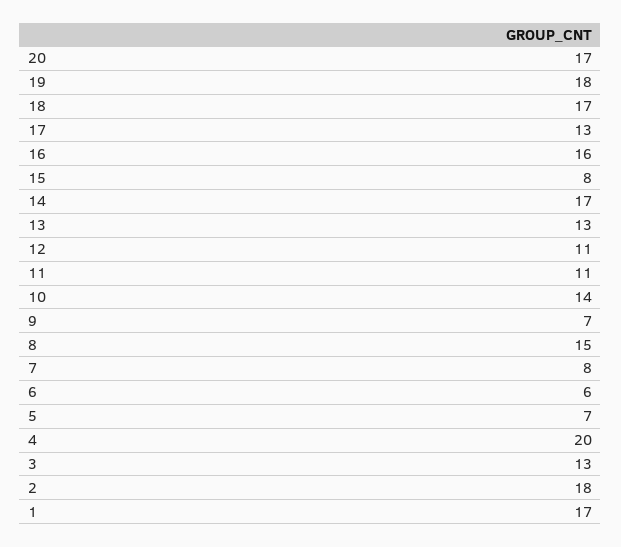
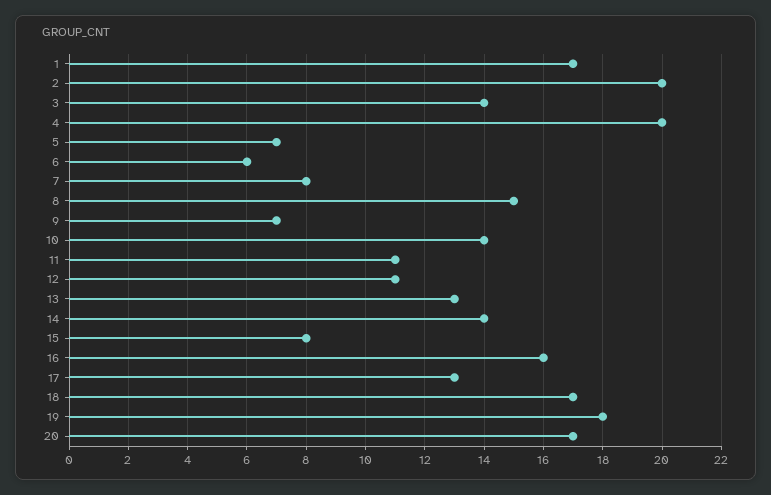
14: 17 -> 14
3: 13 -> 14
2: 18 -> 20

